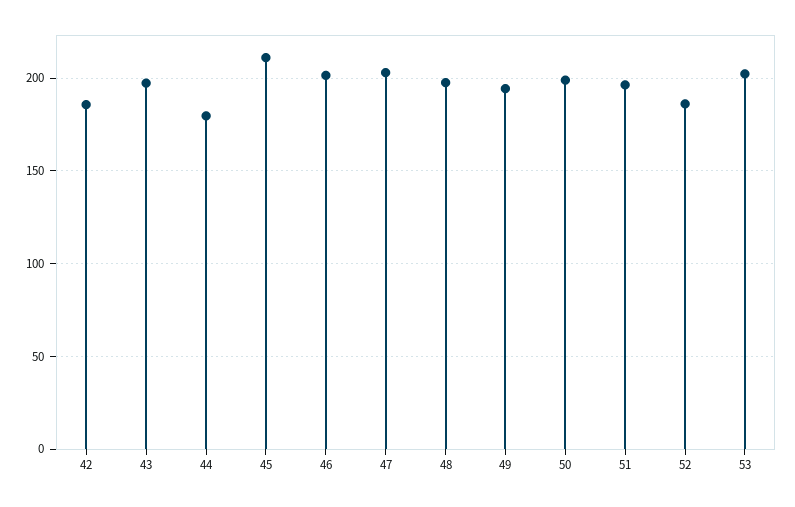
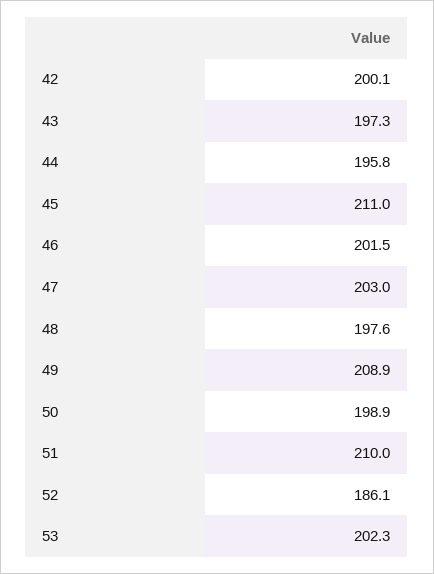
42: 185 -> 200.1
44: 180 -> 195.8
49: 195 -> 208.9
51: 195 -> 210

